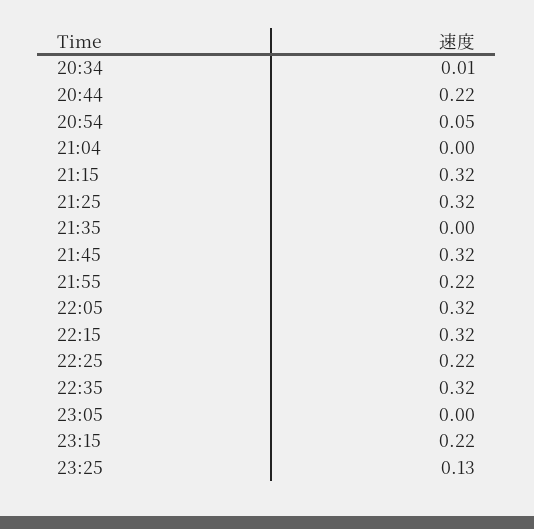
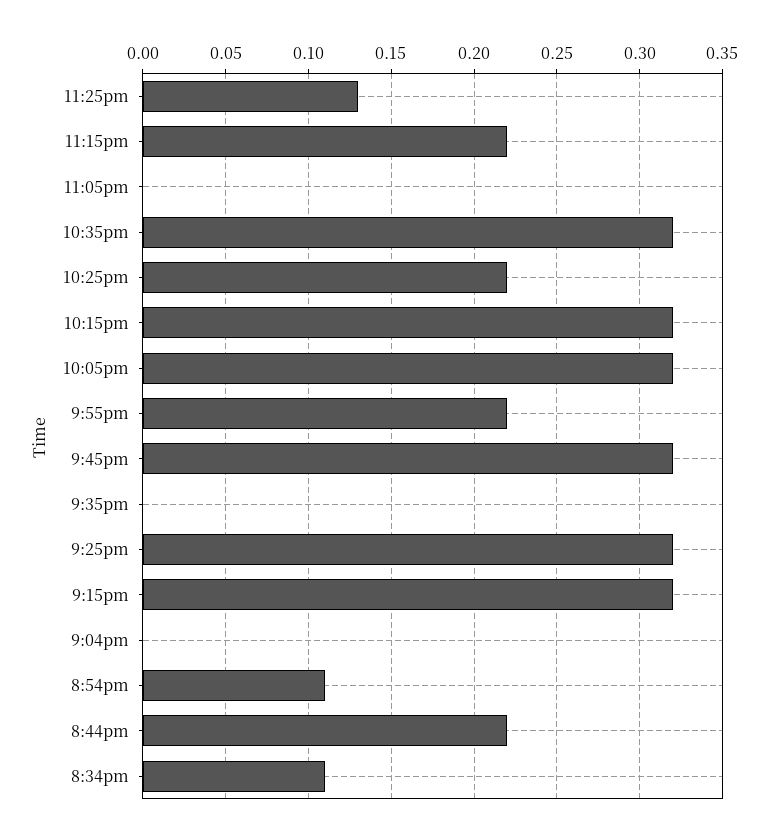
20:34: 0.01 -> 0.11
20:54: 0.05 -> 0.11

